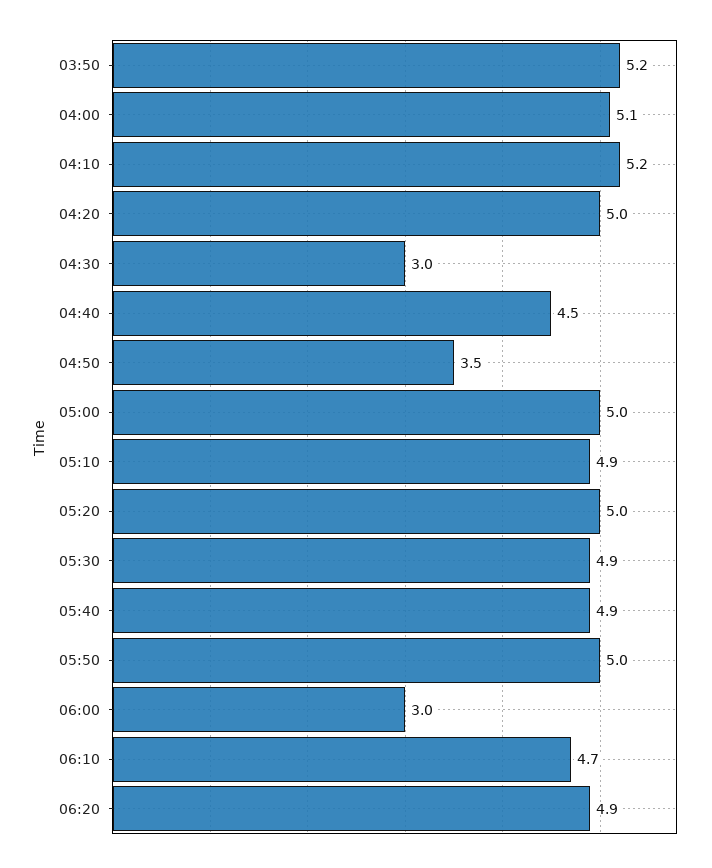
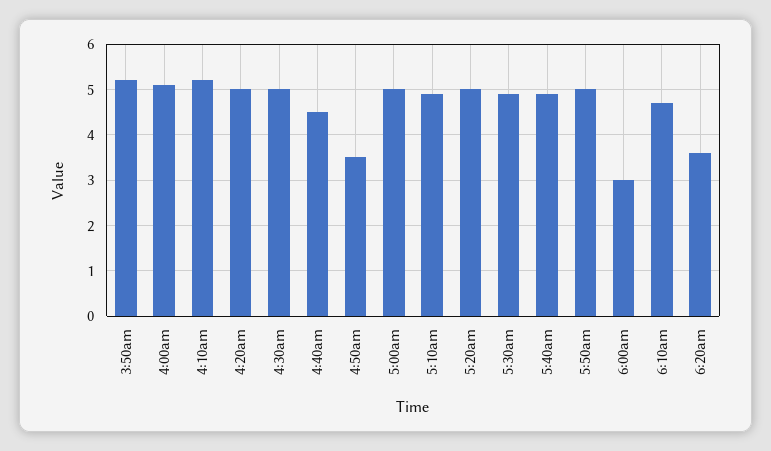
04:30: 3 -> 5
06:20: 4.9 -> 3.5

